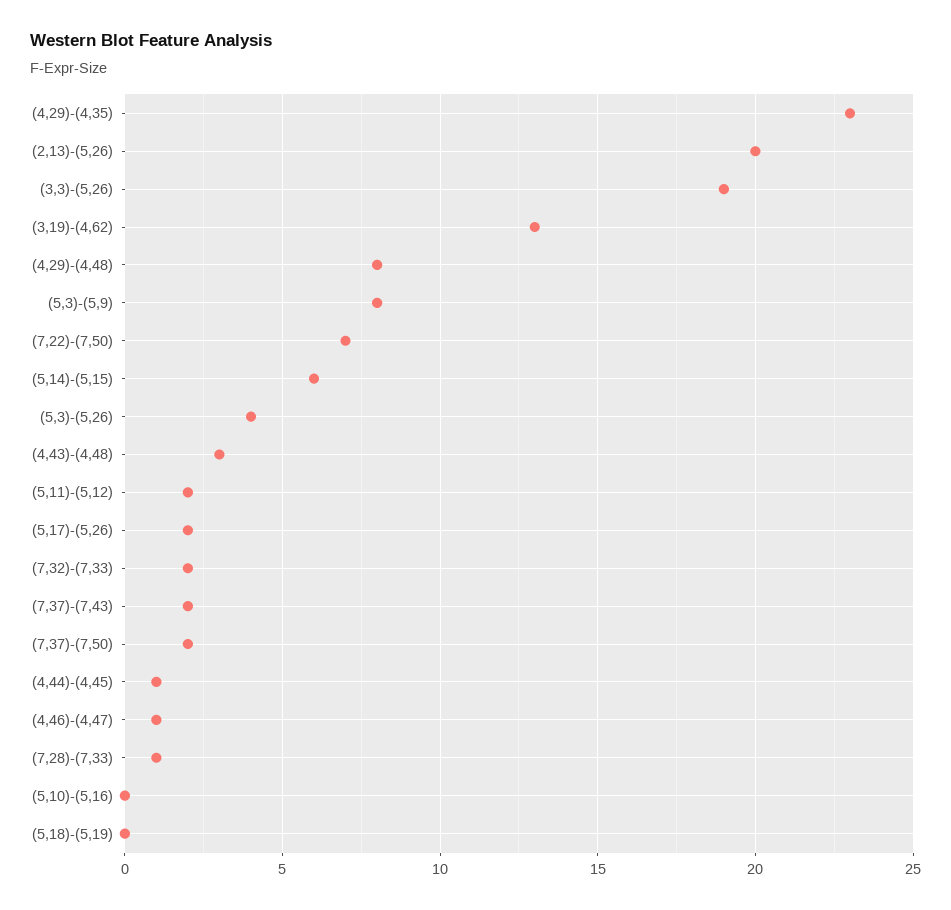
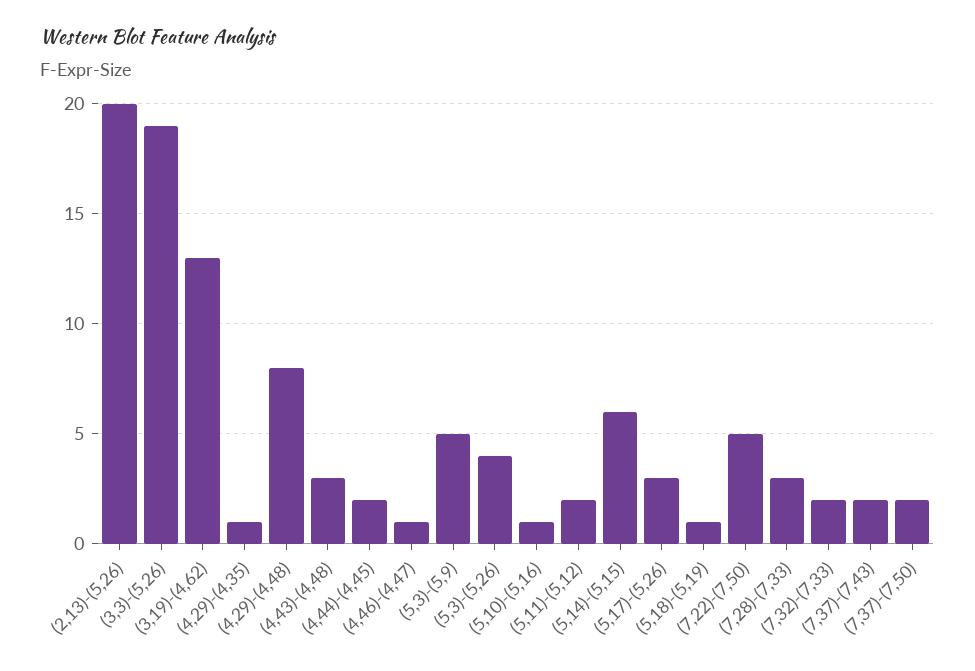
(4,29)-(4,35): 23 -> 1
(5,3)-(5,9): 8 -> 5
(7,22)-(7,50): 7 -> 5
(5,17)-(5,26): 2 -> 3
(4,44)-(4,45): 1 -> 2
(7,28)-(7,33): 1 -> 3
(5,10)-(5,16): 0 -> 1
(5,18)-(5,19): 0 -> 1

